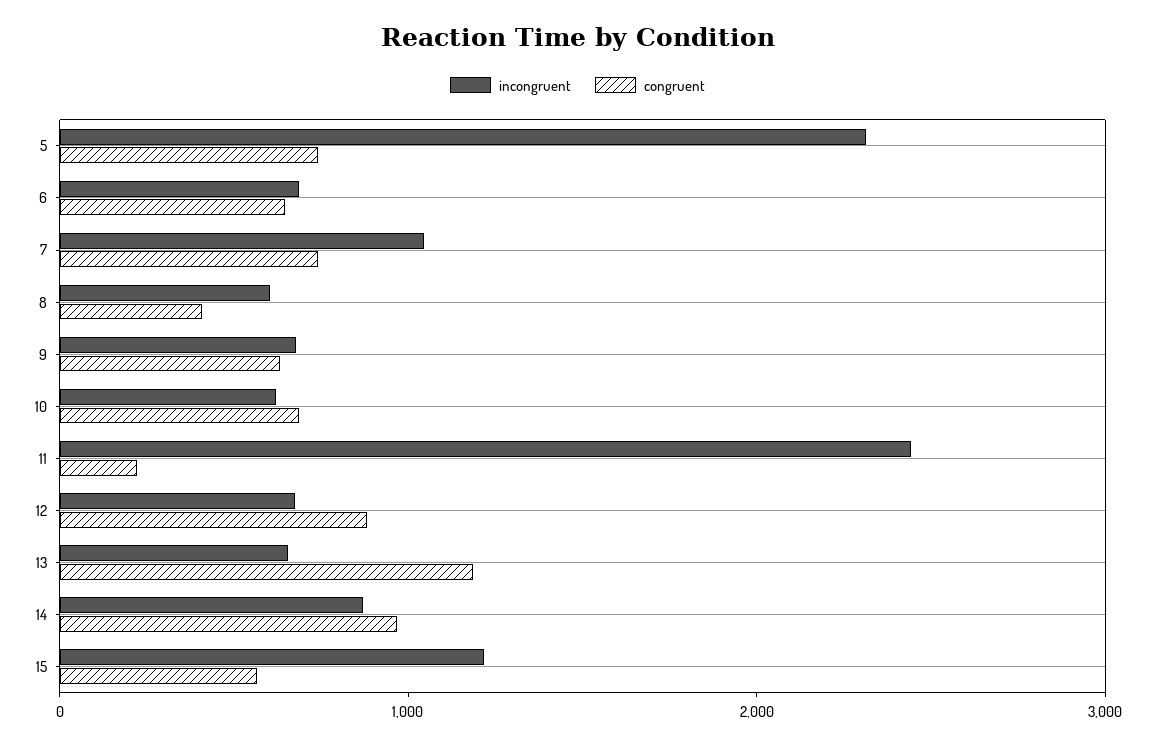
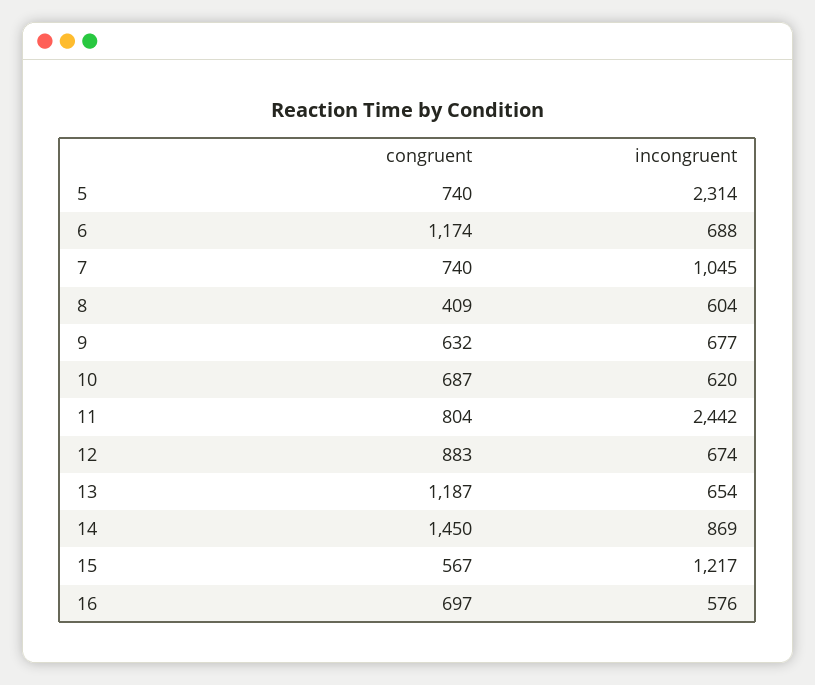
congruent, 6: 600 -> 1174
congruent, 11: 200 -> 804
congruent, 14: 1000 -> 1450
congruent, 16: none -> 697
incongruent, 16: none -> 576

